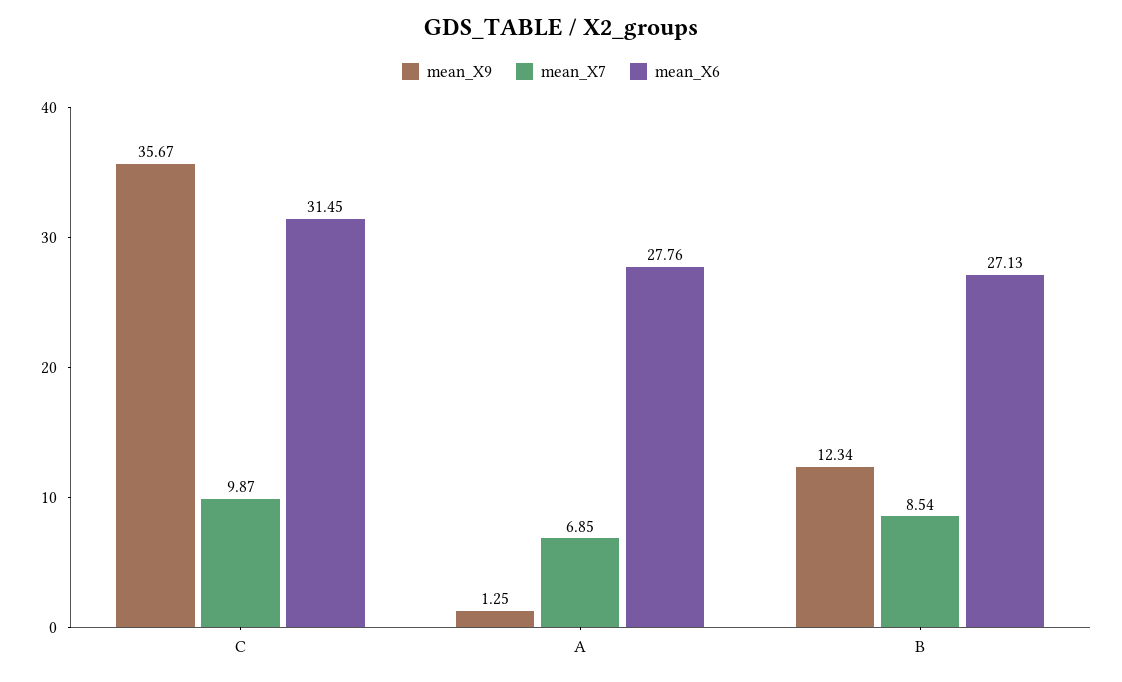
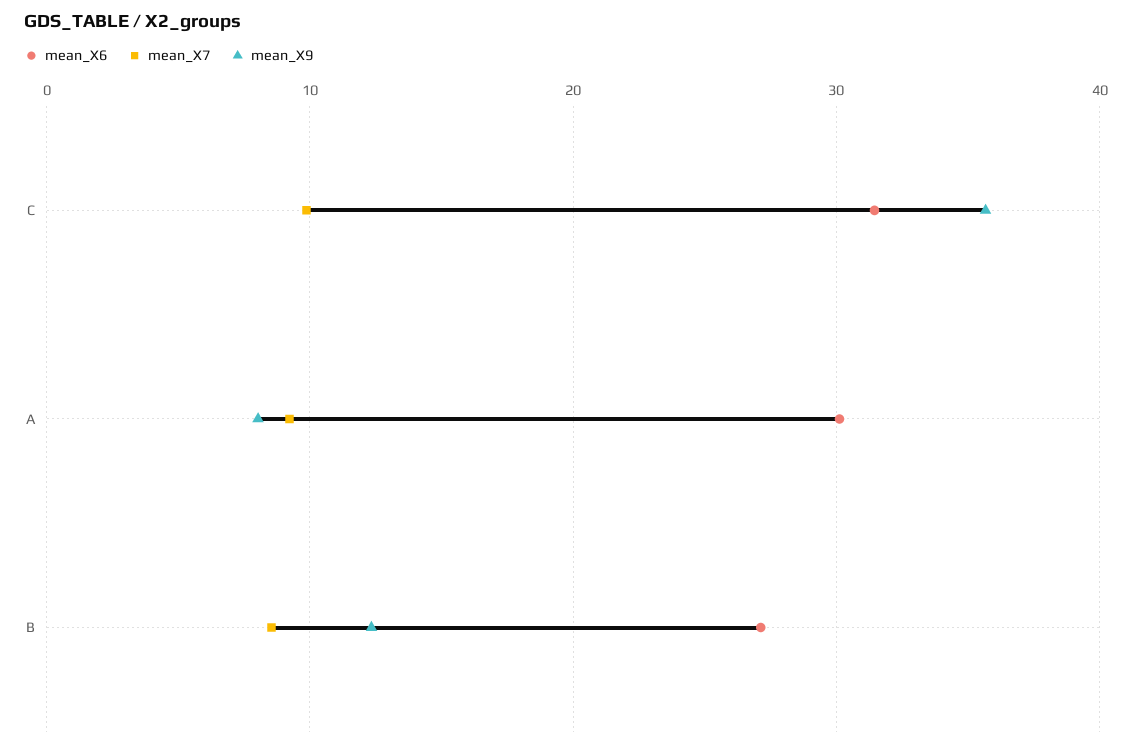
mean_X9, A: 1.25 -> 8
mean_X7, A: 6.85 -> 9
mean_X6, A: 27.76 -> 30

